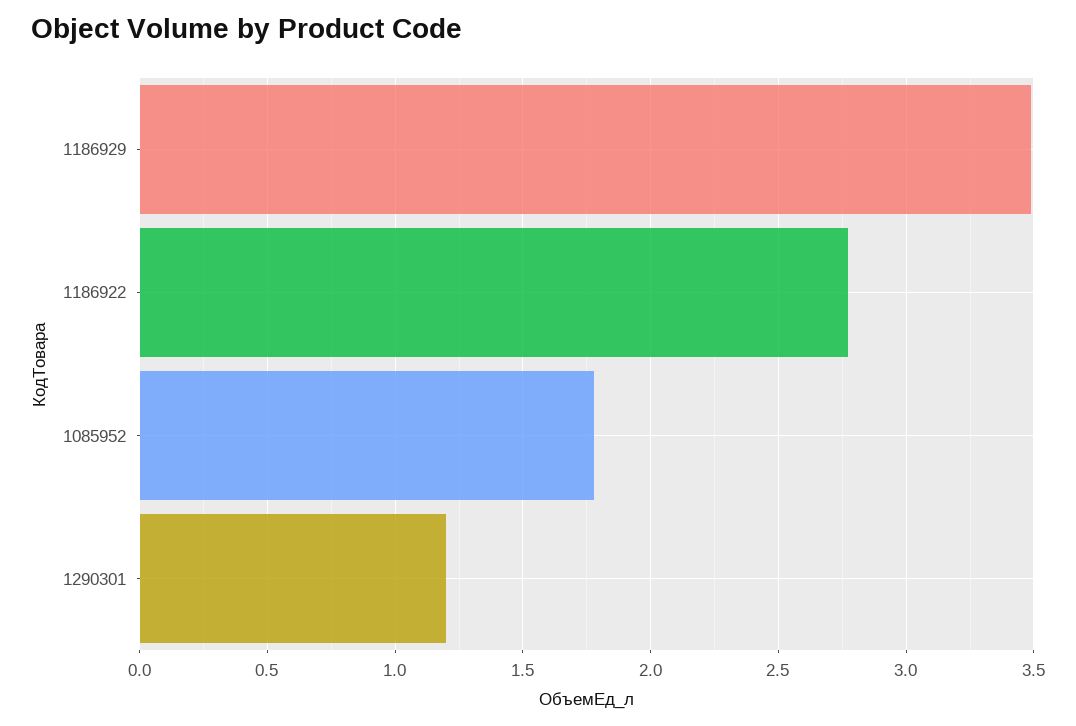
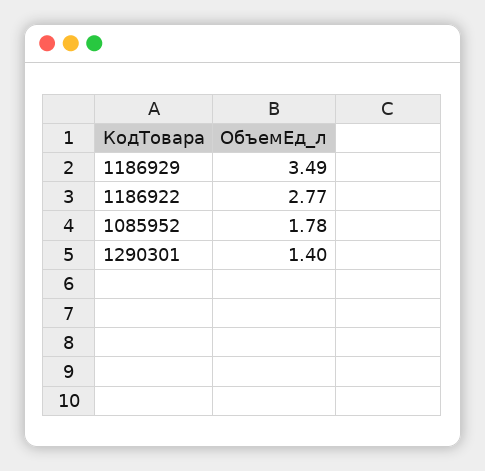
1290301: 1.2 -> 1.4

